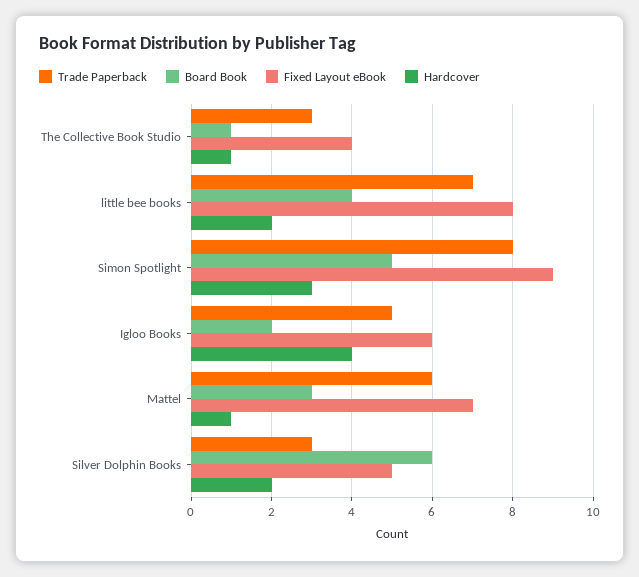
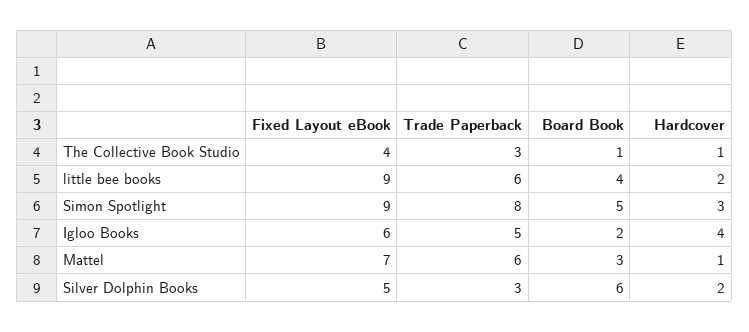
Trade Paperback, little bee books: 7 -> 6
Fixed Layout eBook, little bee books: 8 -> 9

